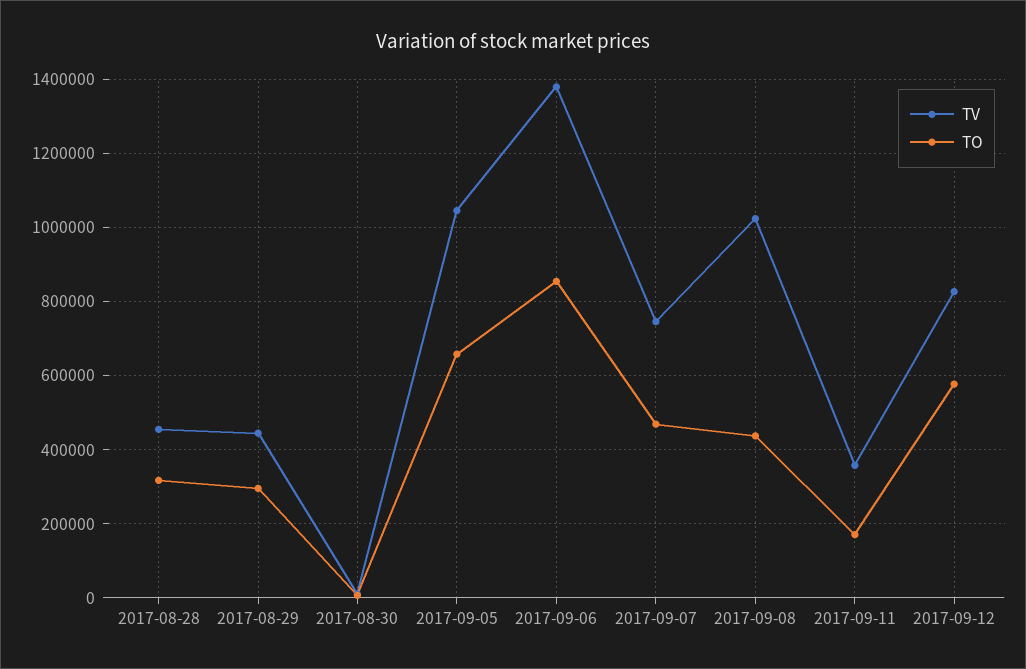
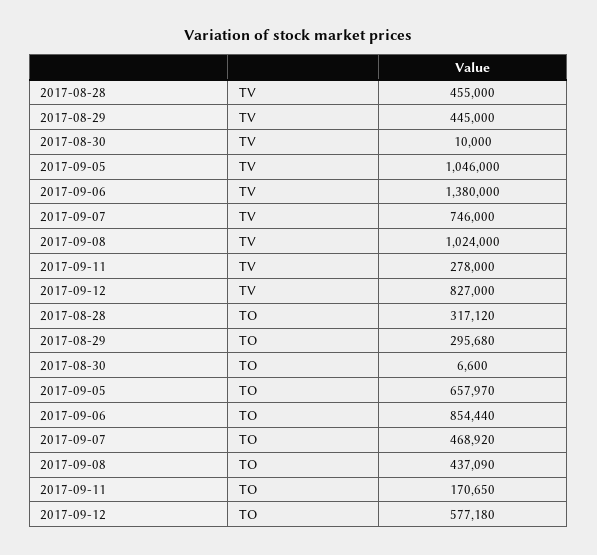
TV, 2017-09-11: 360000 -> 278000

